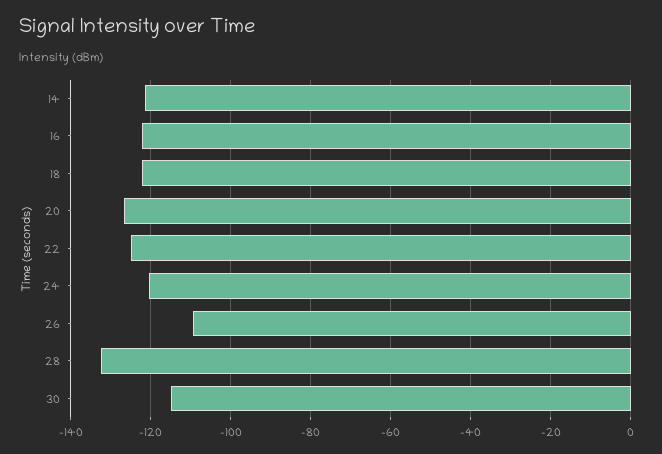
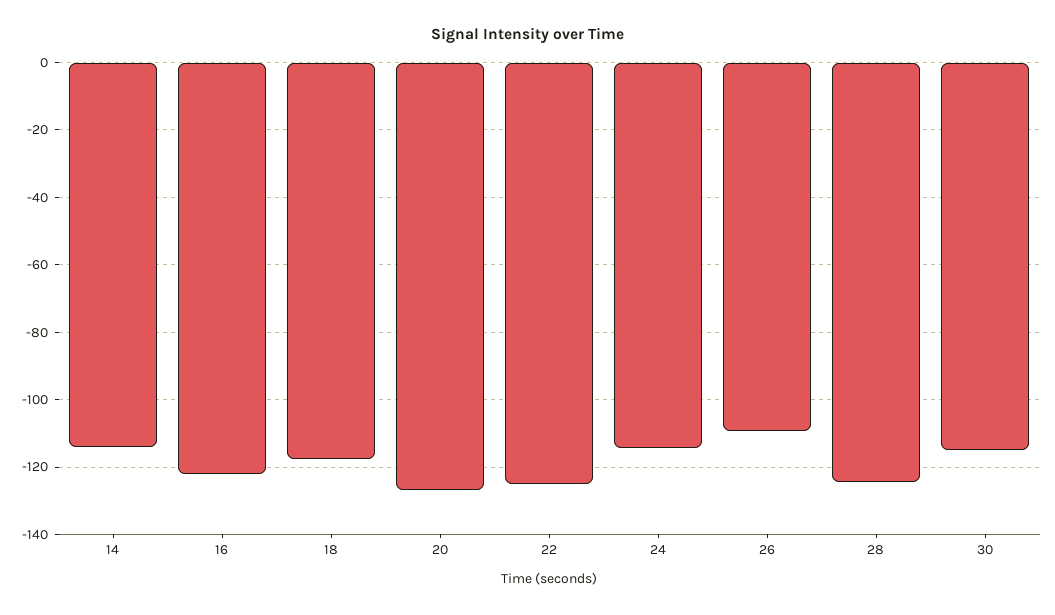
14: -122 -> -114
18: -122 -> -118
24: -120 -> -114
28: -132 -> -124

